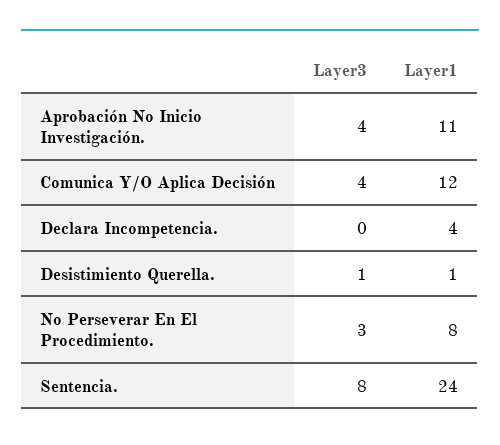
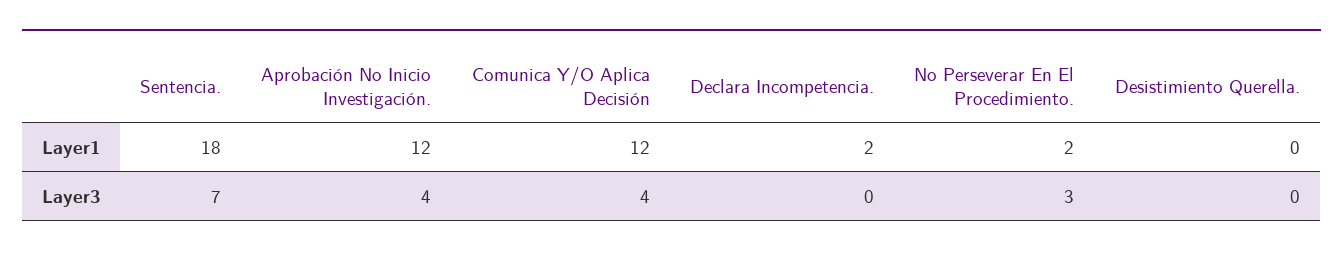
Layer1, Aprobación No Inicio Investigación.: 11 -> 12
Layer1, Declara Incompetencia.: 4 -> 2
Layer3, Desistimiento Querella.: 1 -> 0
Layer1, Desistimiento Querella.: 1 -> 0
Layer1, No Perseverar En El Procedimiento.: 8 -> 2
Layer3, Sentencia.: 8 -> 7
Layer1, Sentencia.: 24 -> 18

